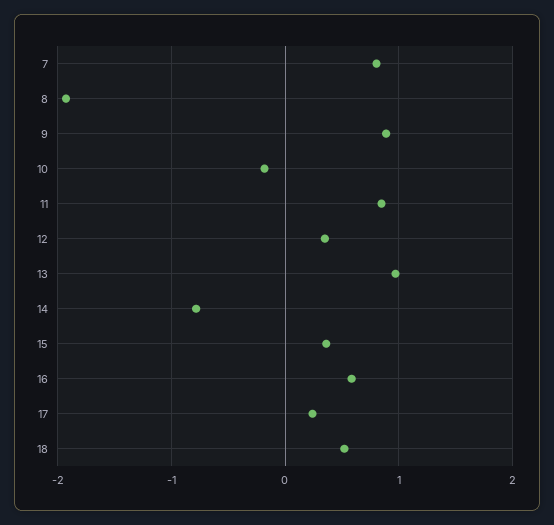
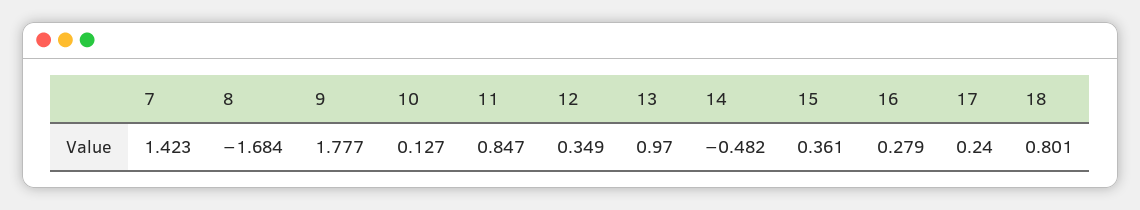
7: 0.8 -> 1.423
8: -1.9 -> -1.684
9: 0.9 -> 1.777
10: -0.2 -> 0.127
14: -0.8 -> -0.482
16: 0.6 -> 0.279
18: 0.5 -> 0.801

